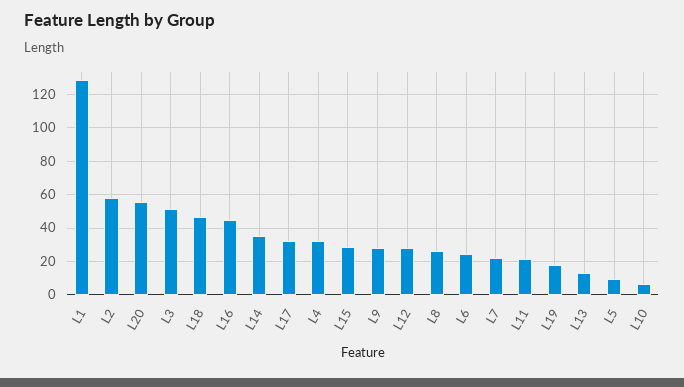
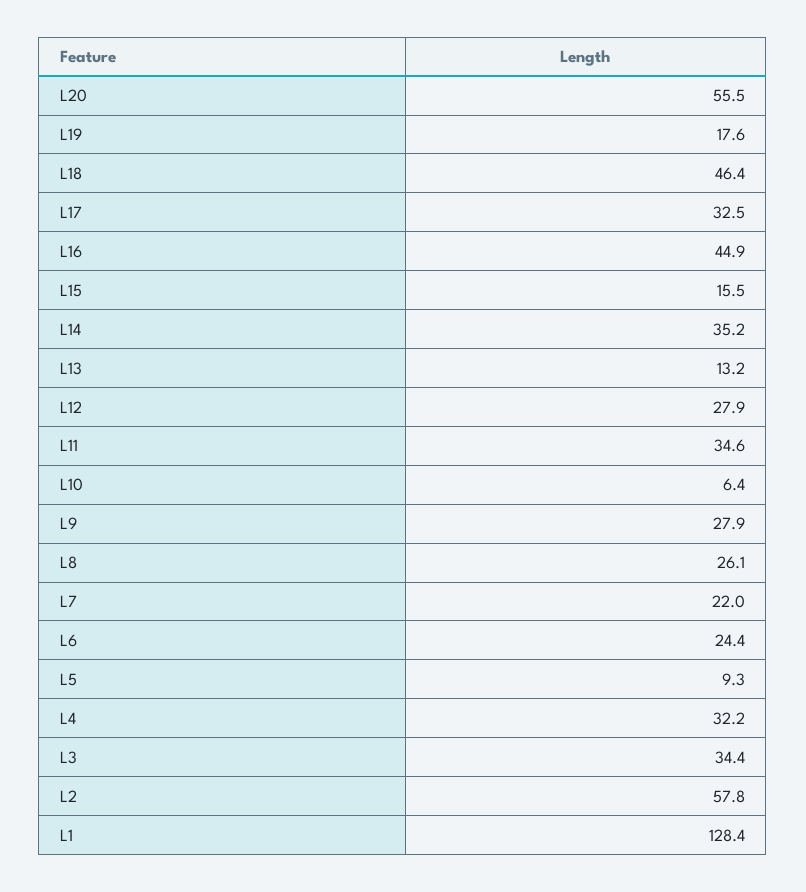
L3: 50 -> 34.4
L15: 30 -> 15.5
L11: 20 -> 34.6

